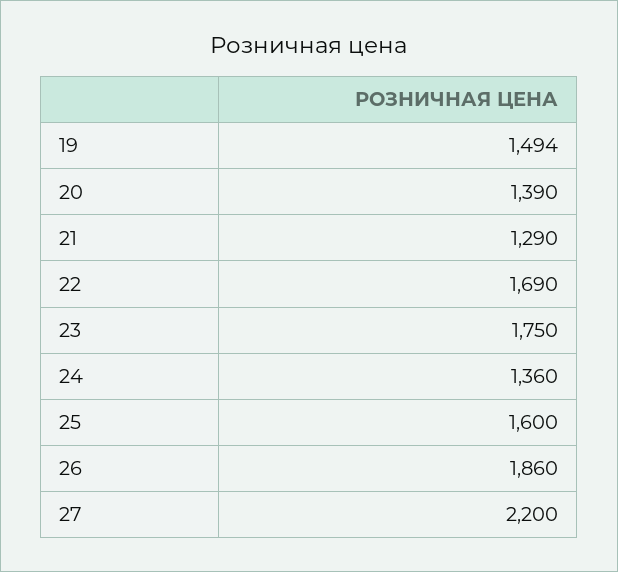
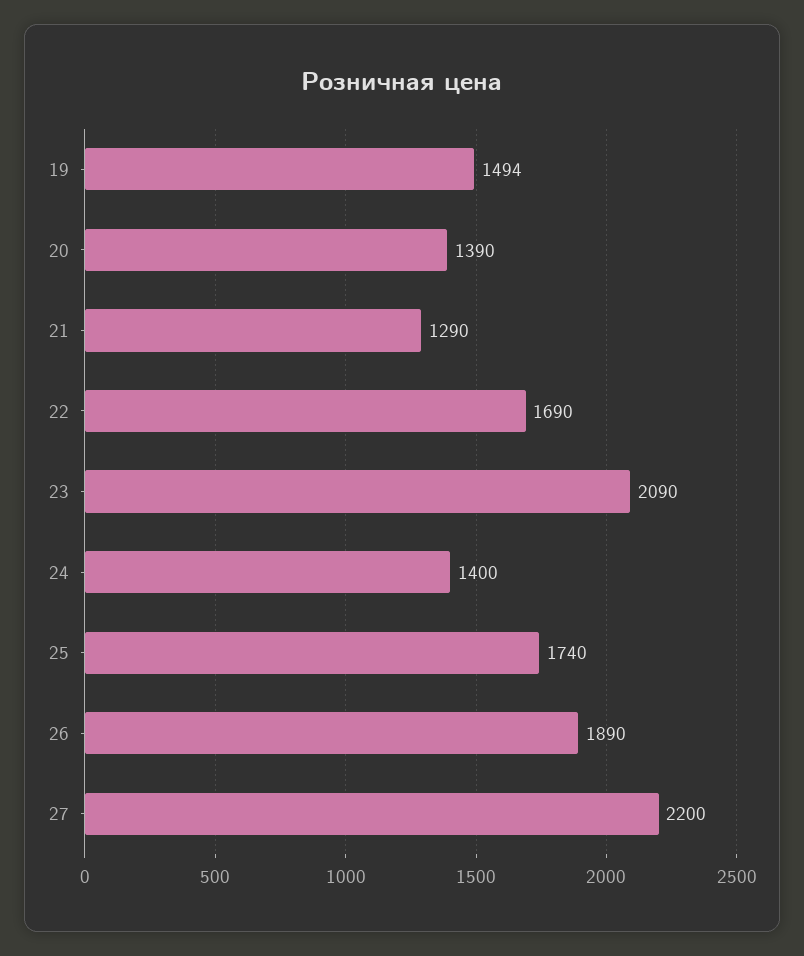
23: 1750 -> 2090
24: 1360 -> 1400
25: 1600 -> 1740
26: 1860 -> 1890

